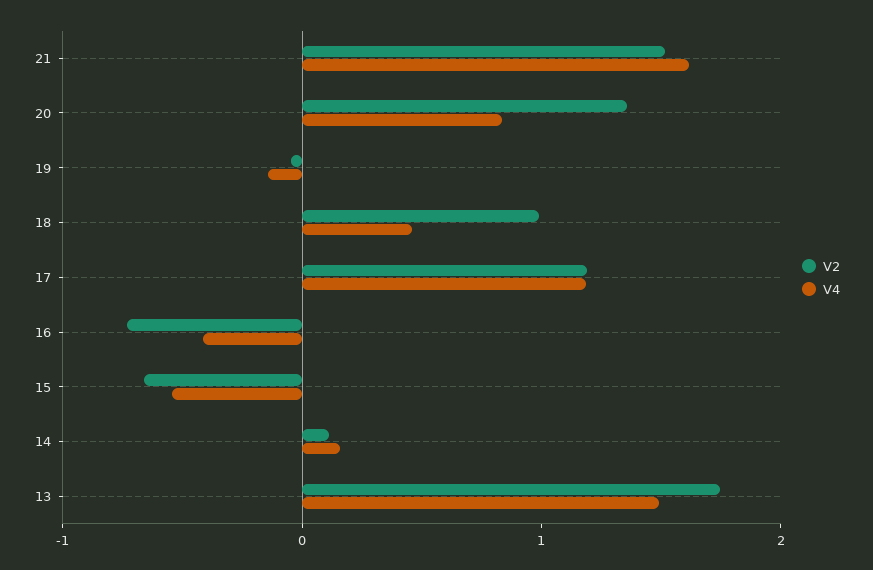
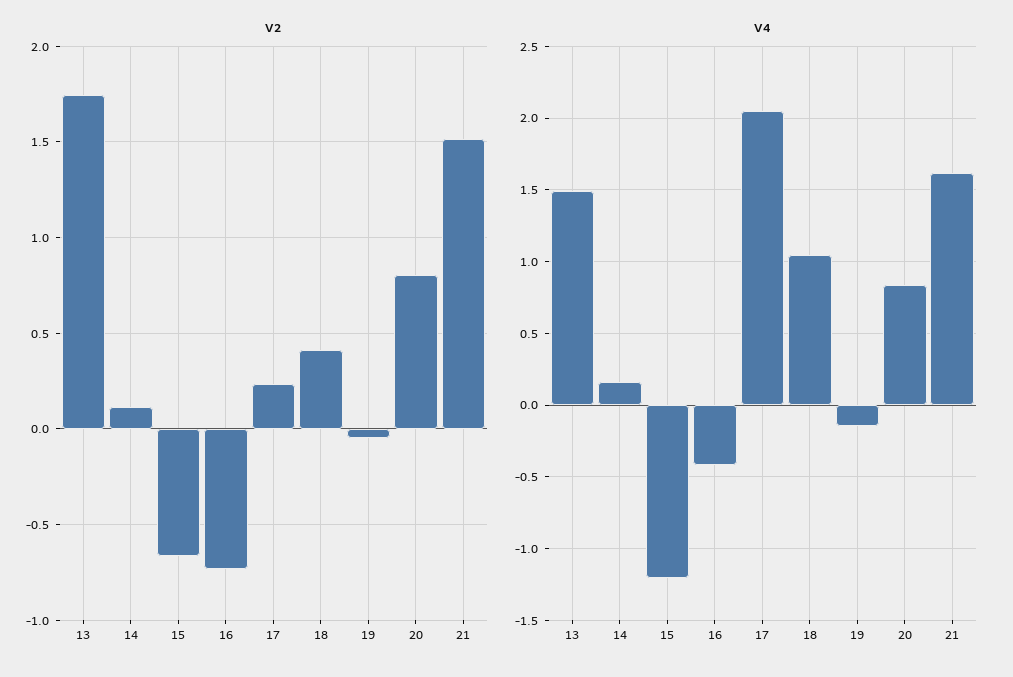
V2, 20: 1.4 -> 0.8
V2, 18: 1 -> 0.4
V4, 18: 0.4 -> 1.05
V2, 17: 1.2 -> 0.25
V4, 17: 1.2 -> 2.05
V4, 15: -0.6 -> -1.2

